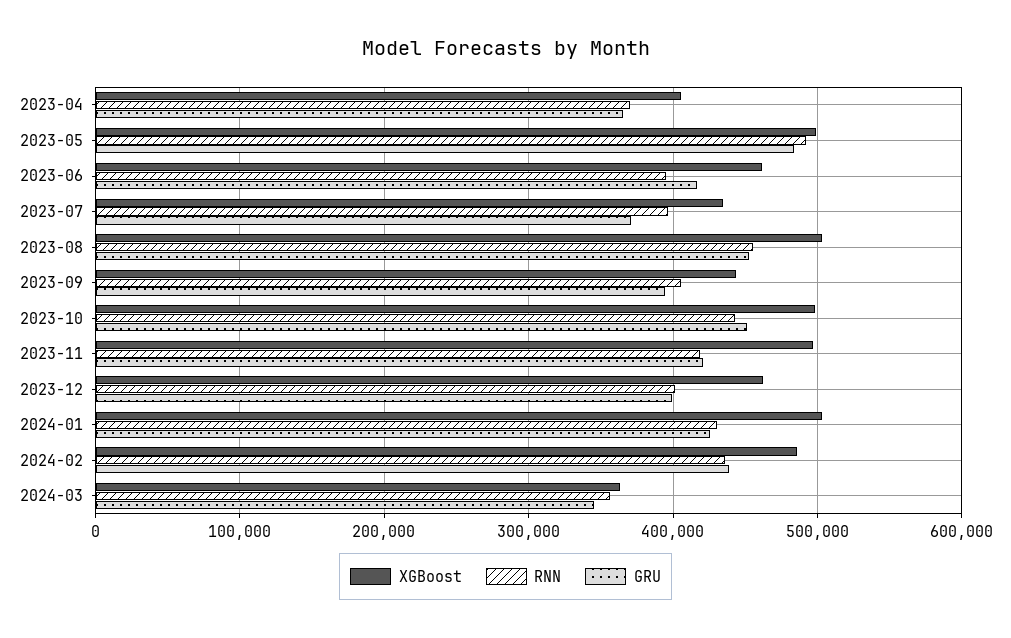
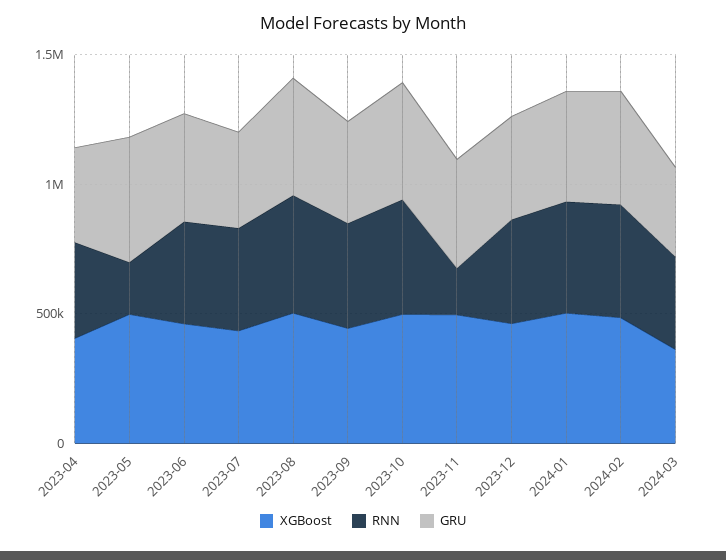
RNN, 2023-05: 490000 -> 200000
RNN, 2023-11: 420000 -> 200000

